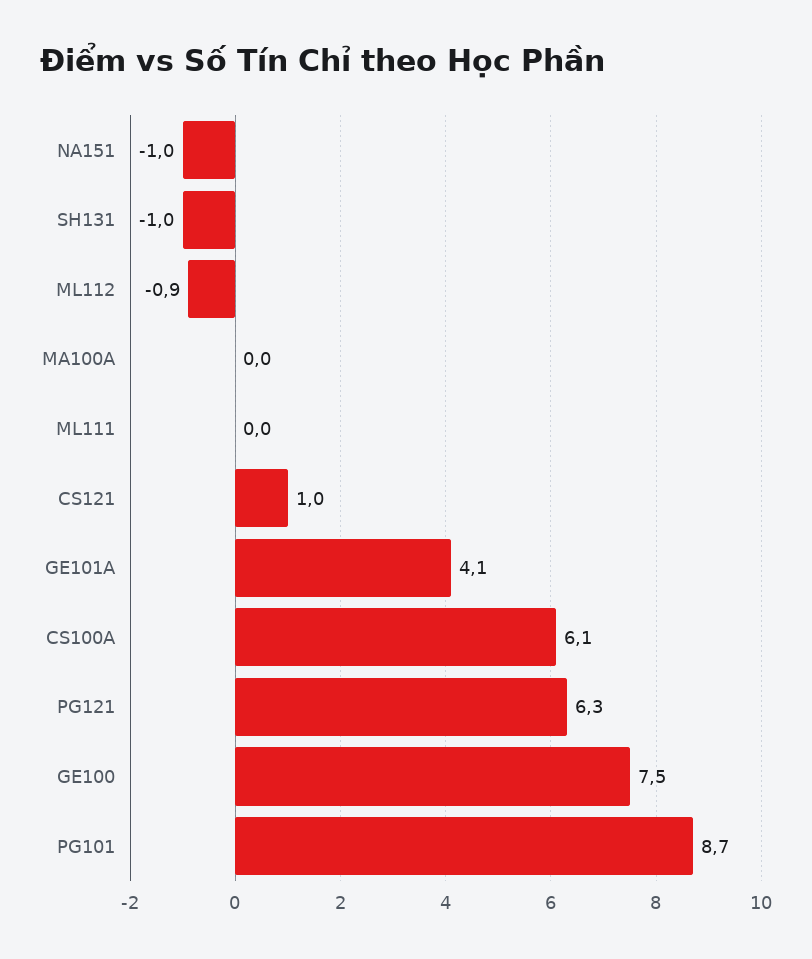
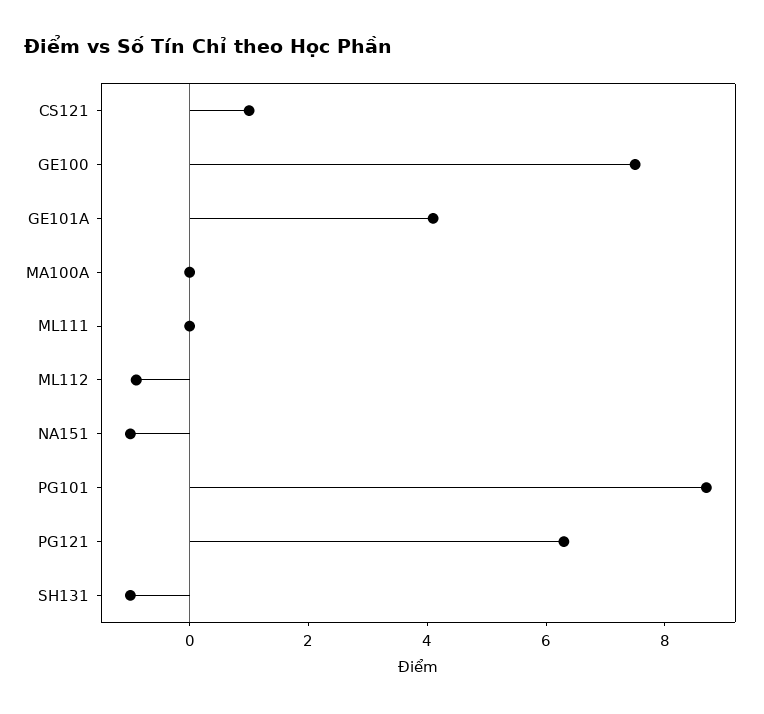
CS100A: 6.1 -> none

